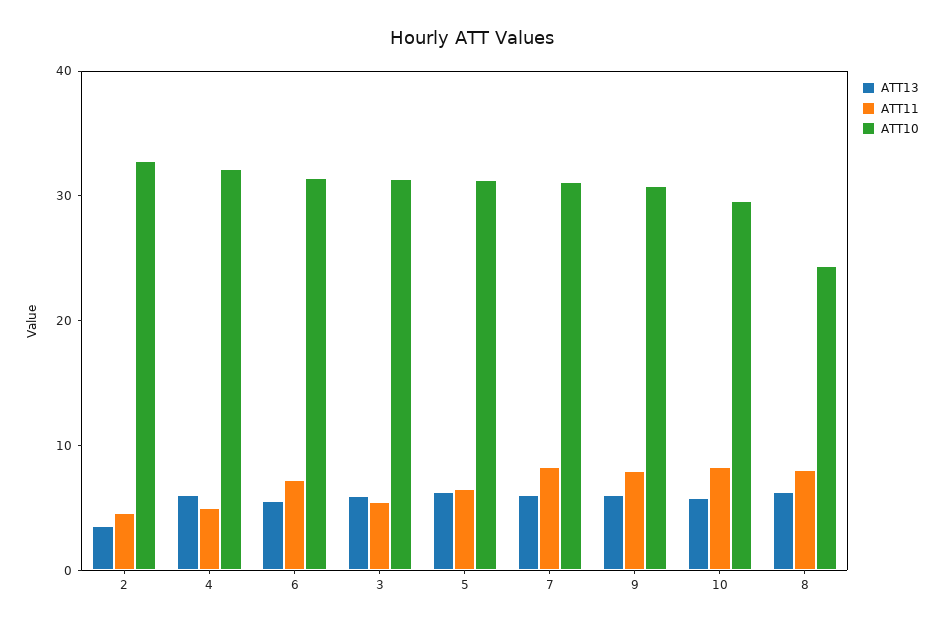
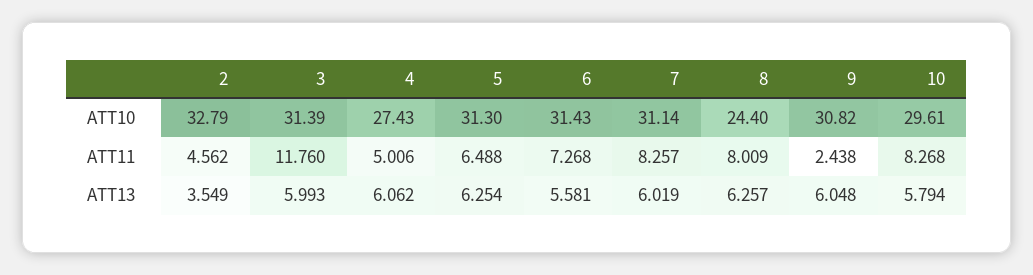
ATT10, 4: 32 -> 27.43
ATT11, 3: 6 -> 11.76
ATT11, 9: 8 -> 2.438

